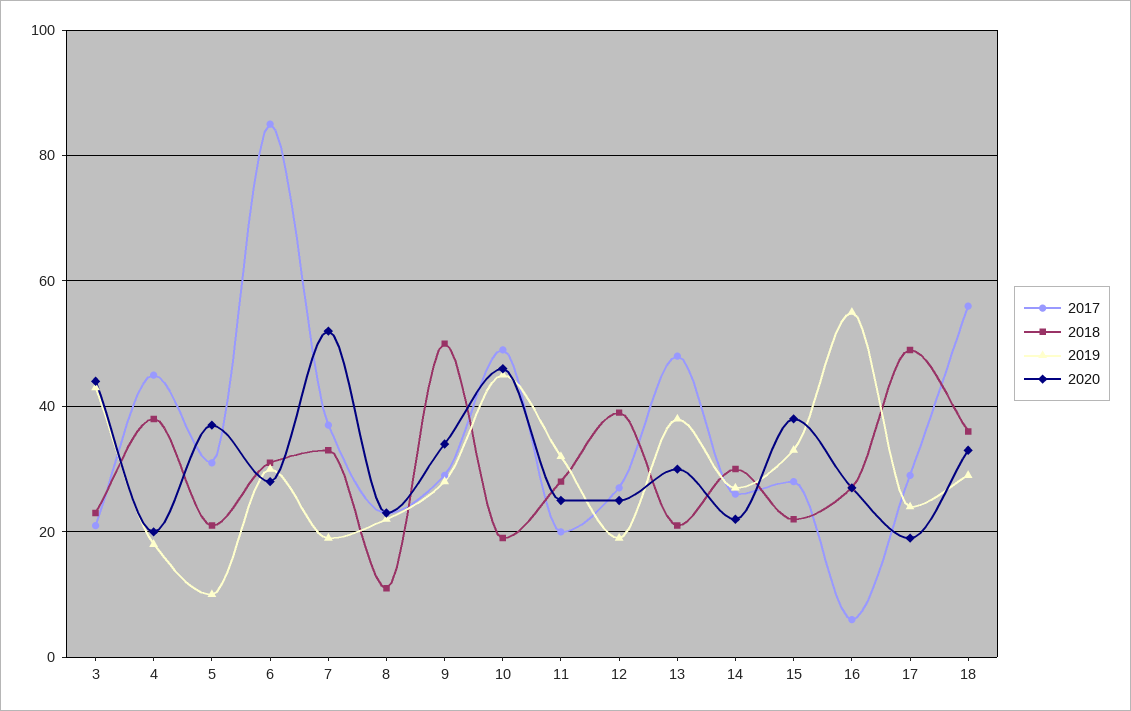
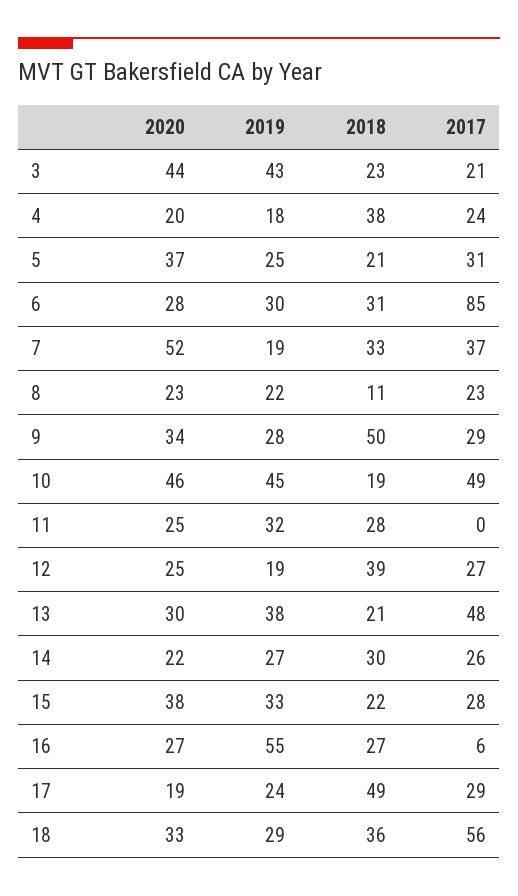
2017, 4: 45 -> 24
2019, 5: 10 -> 25
2017, 11: 20 -> 0

